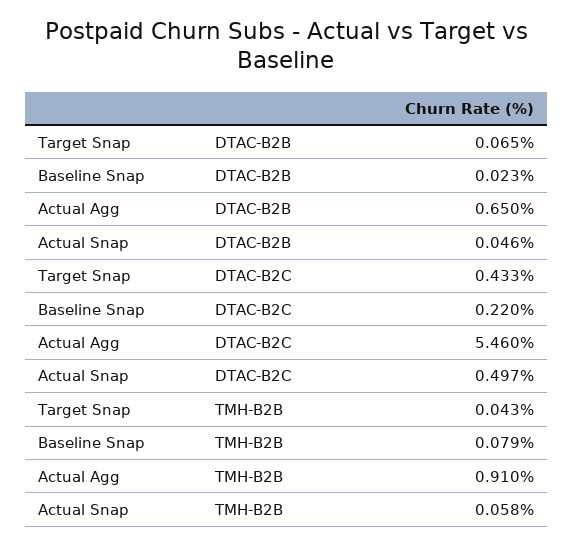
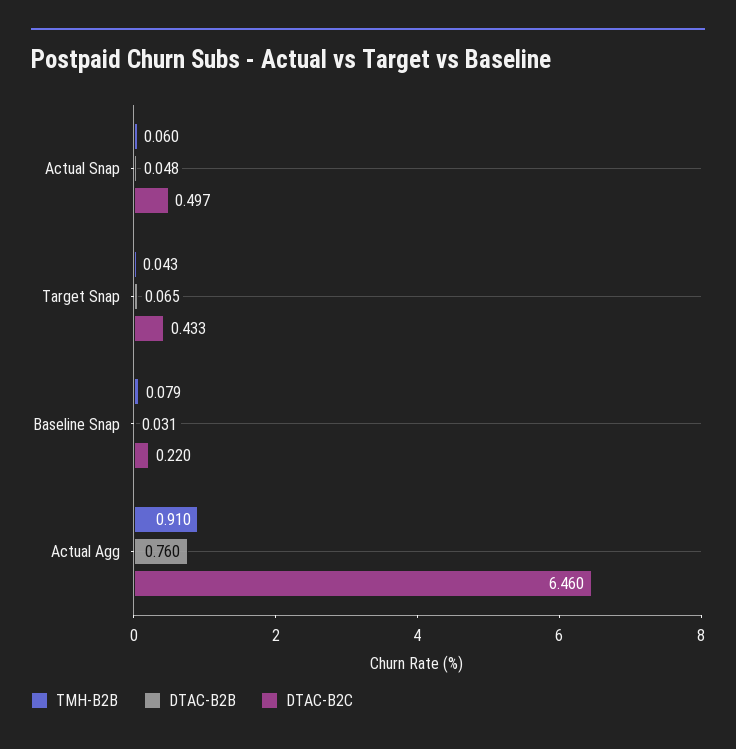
DTAC-B2B, Baseline Snap: 0.023 -> 0.031
DTAC-B2B, Actual Agg: 0.65 -> 0.76
DTAC-B2B, Actual Snap: 0.046 -> 0.048
DTAC-B2C, Actual Agg: 5.46 -> 6.46
TMH-B2B, Actual Snap: 0.058 -> 0.06

